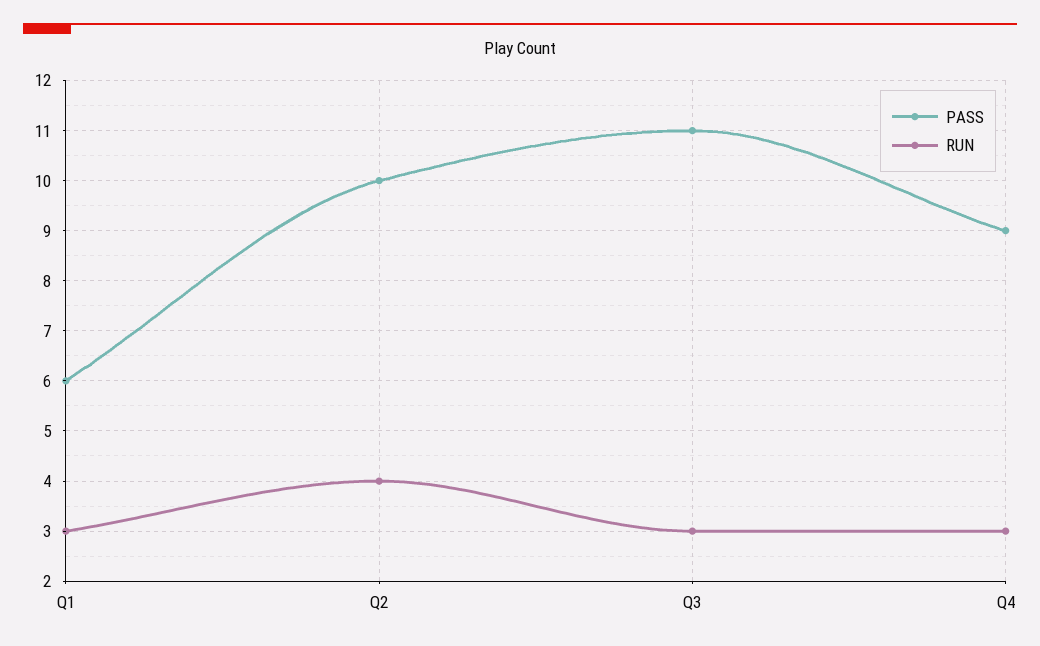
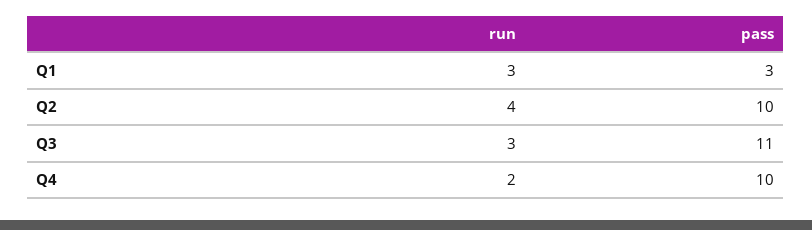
PASS, Q1: 6 -> 3
PASS, Q4: 9 -> 10
RUN, Q4: 3 -> 2

